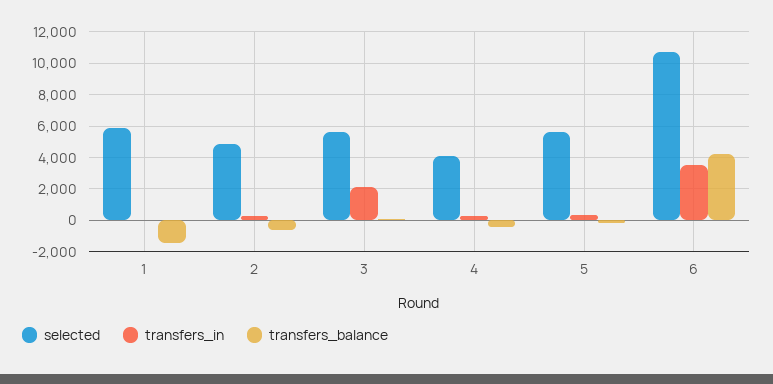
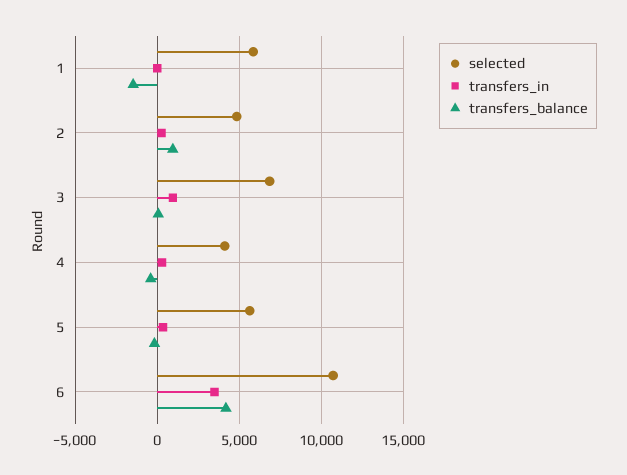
transfers_balance, 2: -500 -> 1000
selected, 3: 5500 -> 7000
transfers_in, 3: 2000 -> 1000

